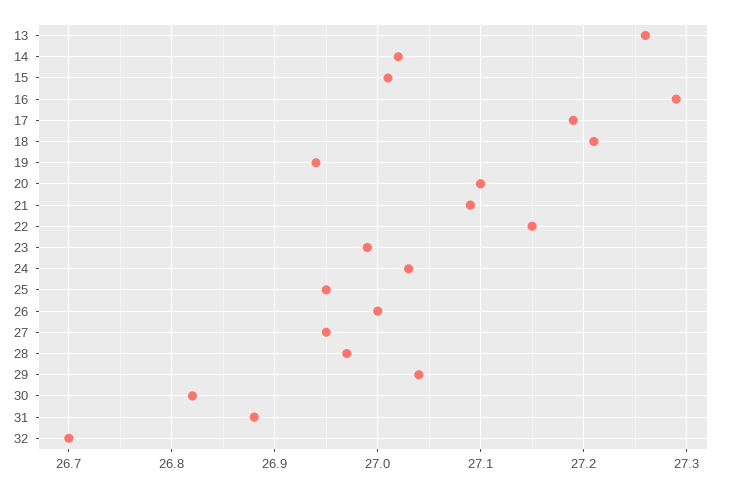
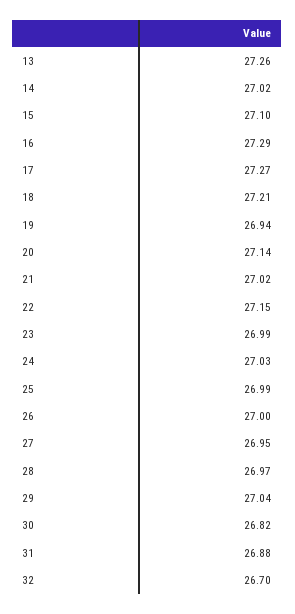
15: 27.01 -> 27.1
17: 27.19 -> 27.27
20: 27.1 -> 27.14
21: 27.09 -> 27.02
25: 26.95 -> 26.99

